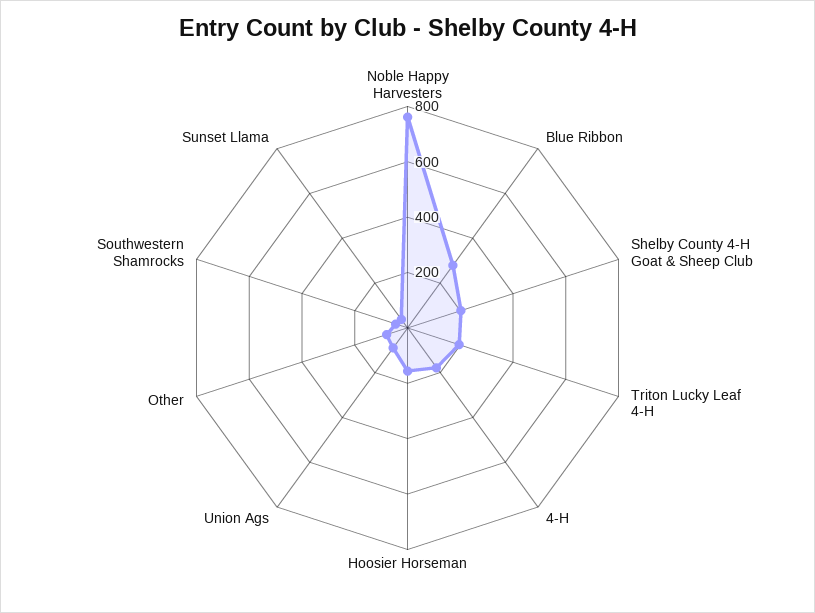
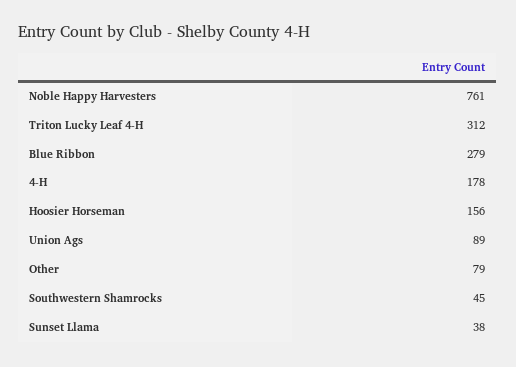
Shelby County 4-H Goat & Sheep Club: 200 -> none
Triton Lucky Leaf 4-H: 200 -> 312

